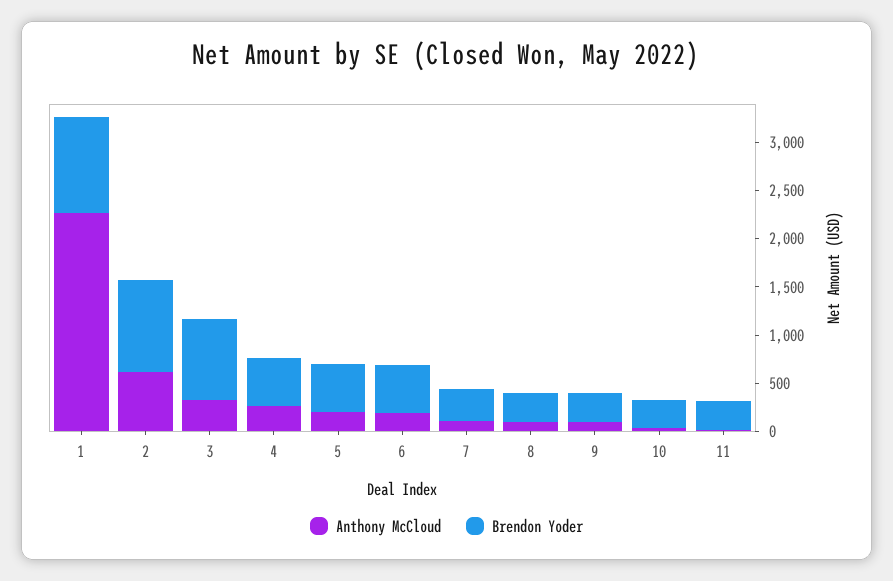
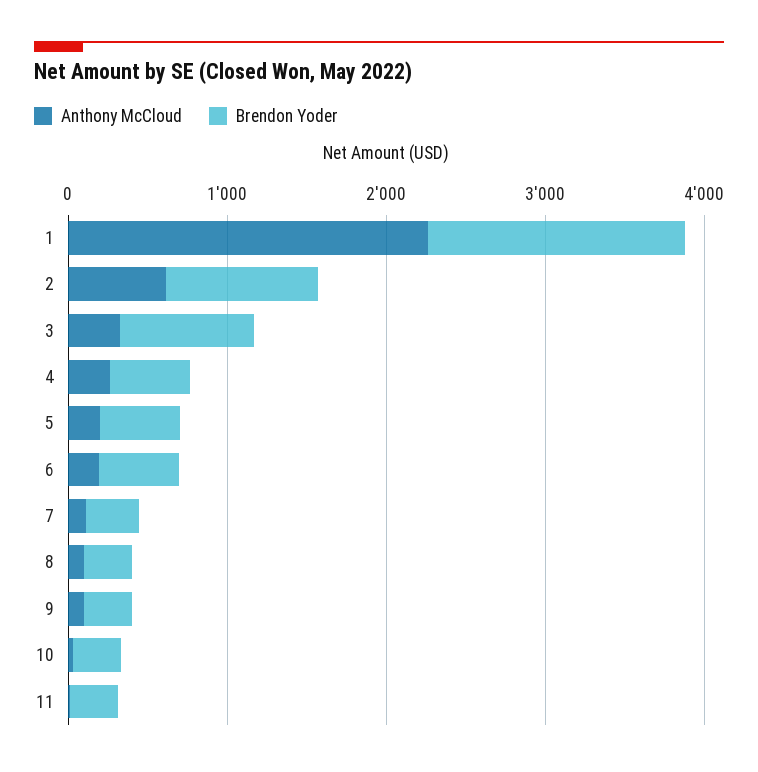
Brendon Yoder, 1: 1000 -> 1600

